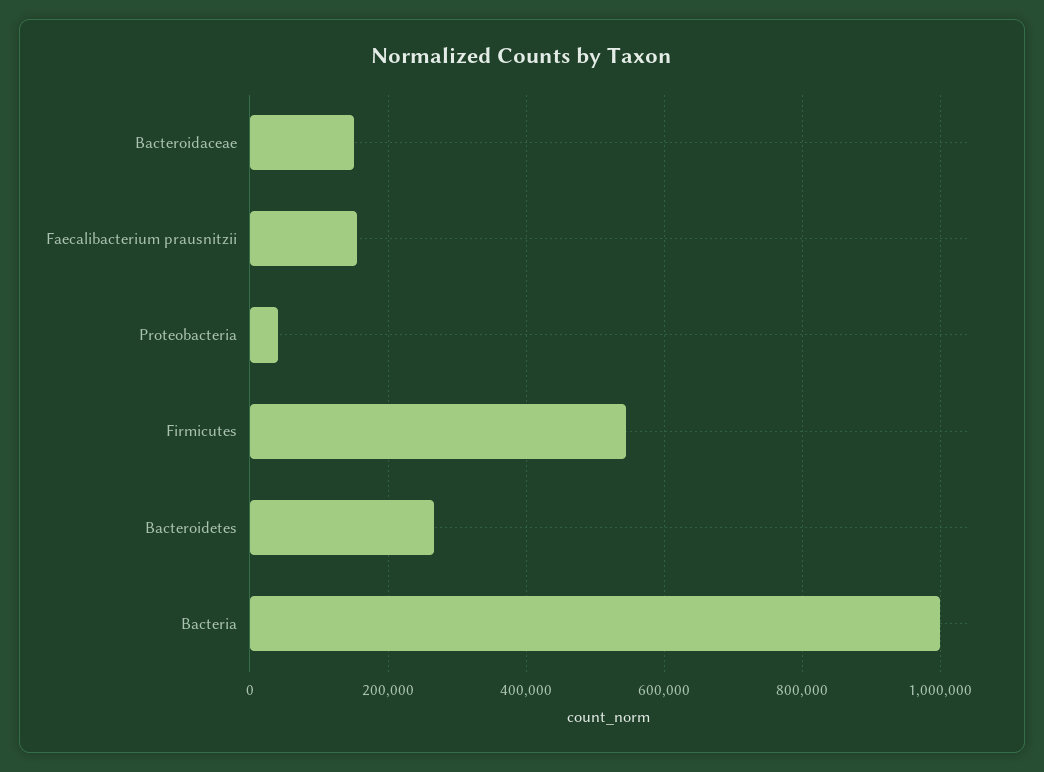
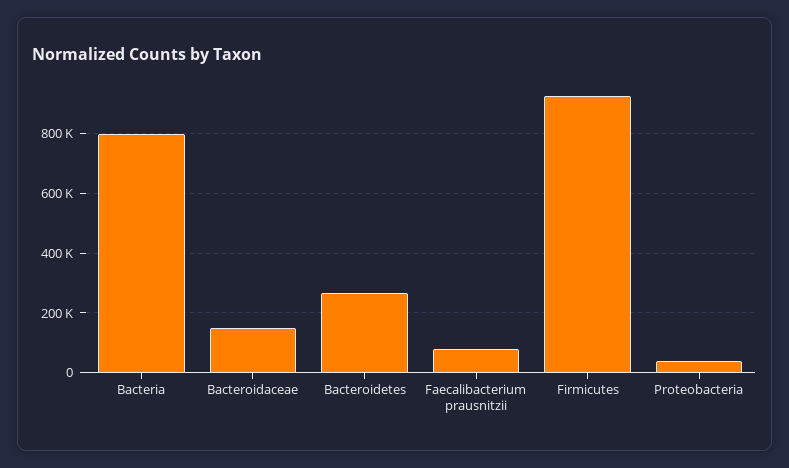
Faecalibacterium prausnitzii: 160000 -> 75000
Firmicutes: 540000 -> 925000
Bacteria: 1000000 -> 800000

